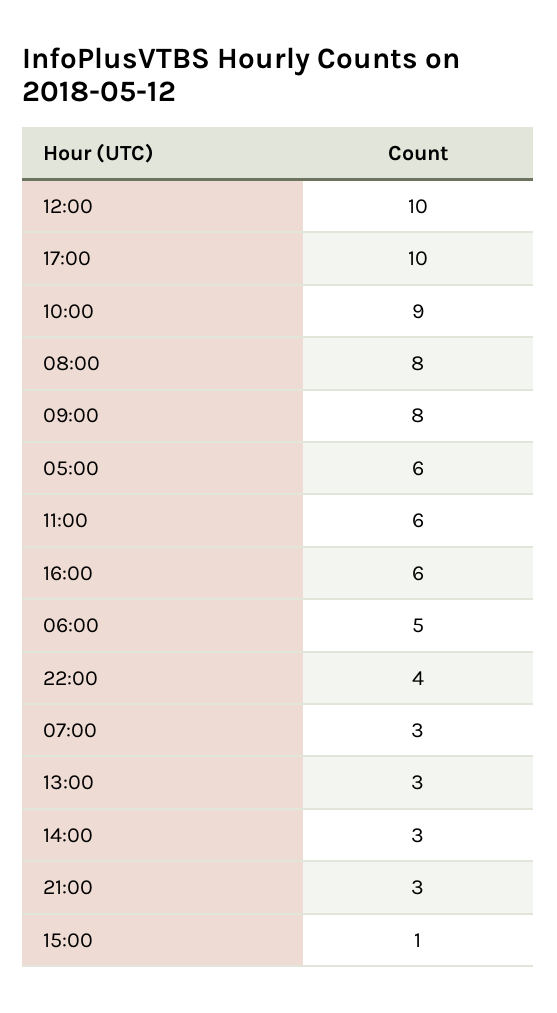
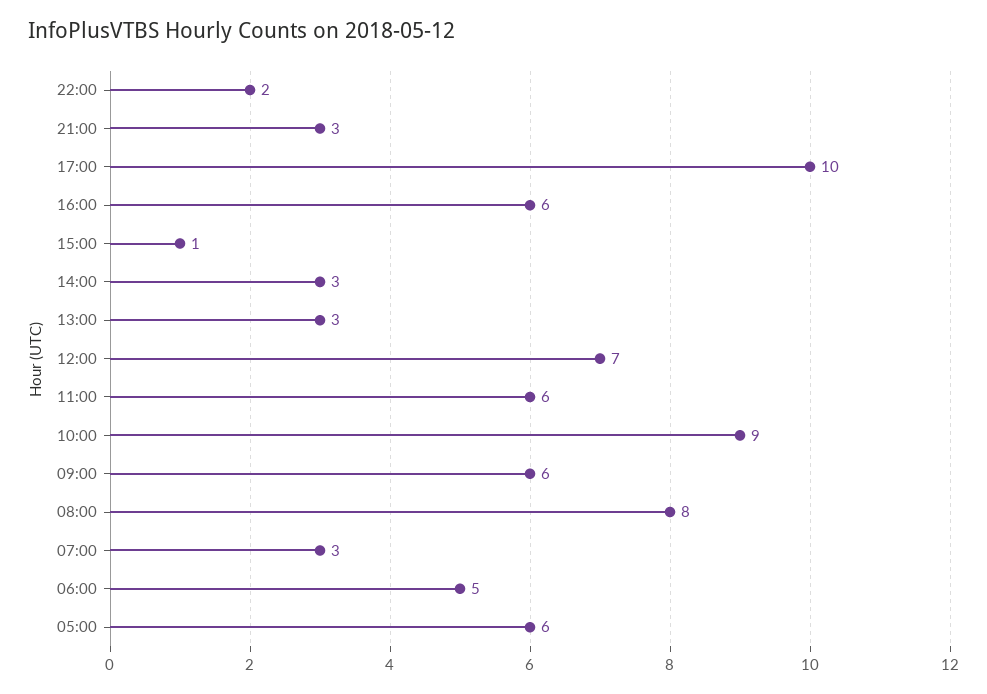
12:00: 10 -> 7
09:00: 8 -> 6
22:00: 4 -> 2

